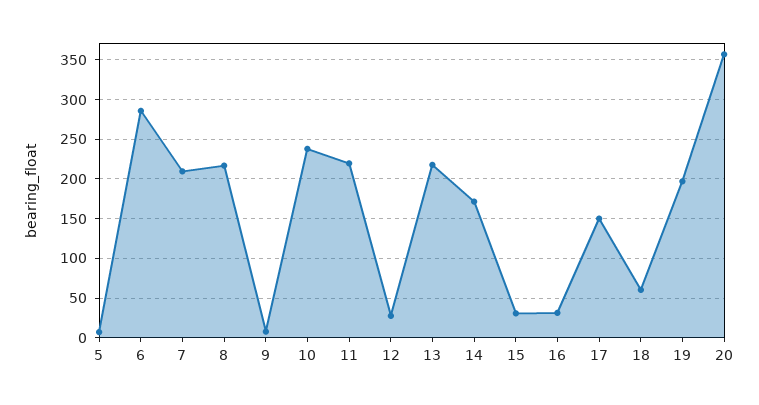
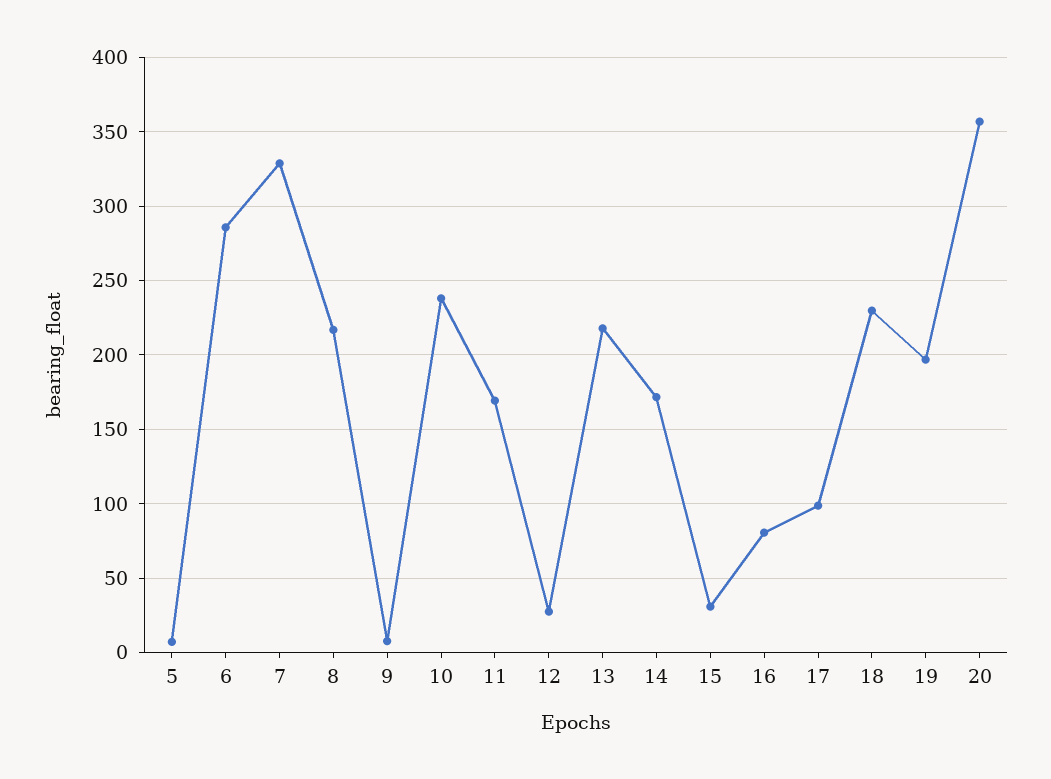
7: 210 -> 330
11: 220 -> 170
16: 30 -> 80
17: 150 -> 100
18: 60 -> 230

